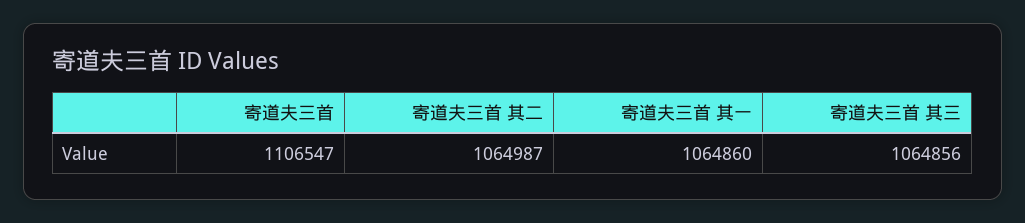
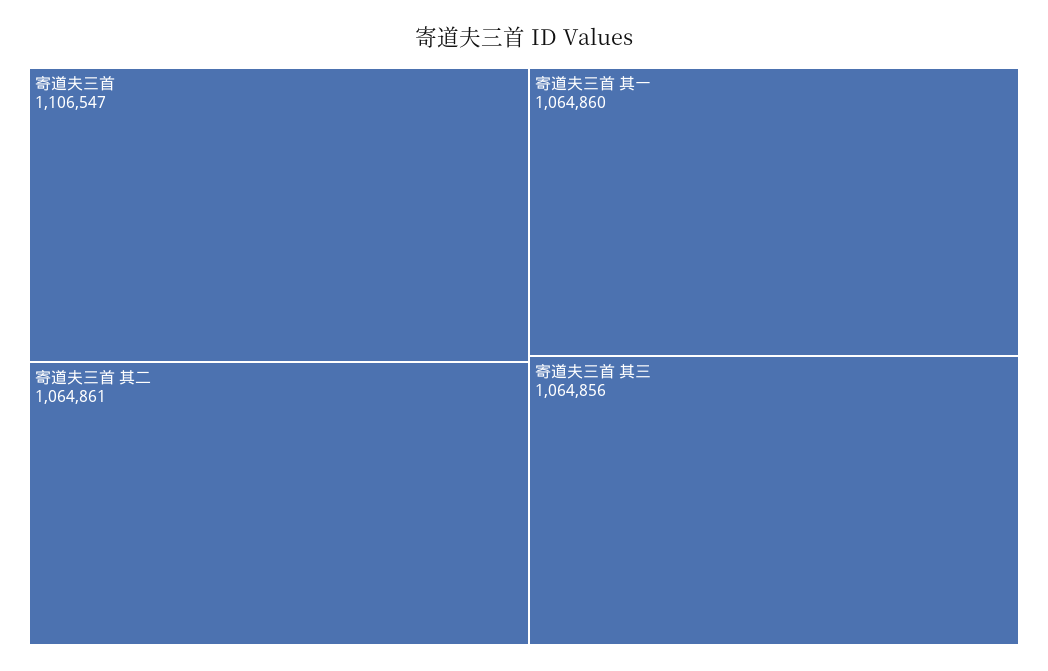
寄道夫三首 其二: 1064987 -> 1064861

